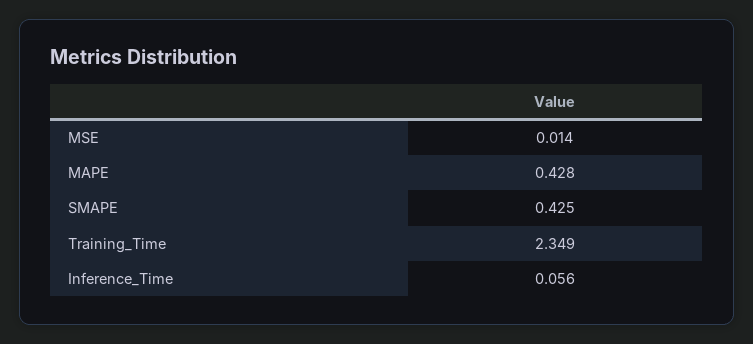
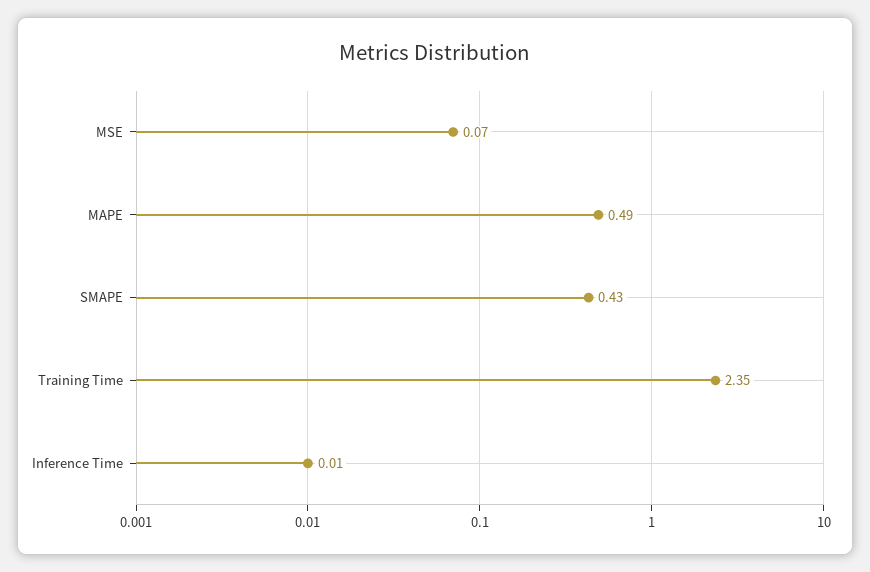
MSE: 0.014 -> 0.07
MAPE: 0.428 -> 0.49
Inference_Time: 0.056 -> 0.01

